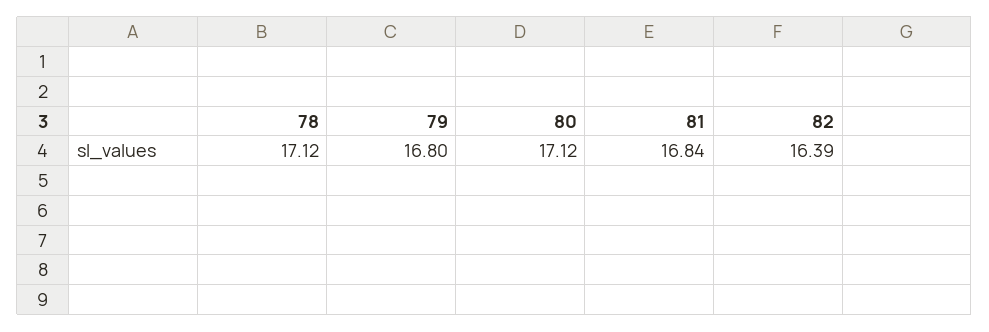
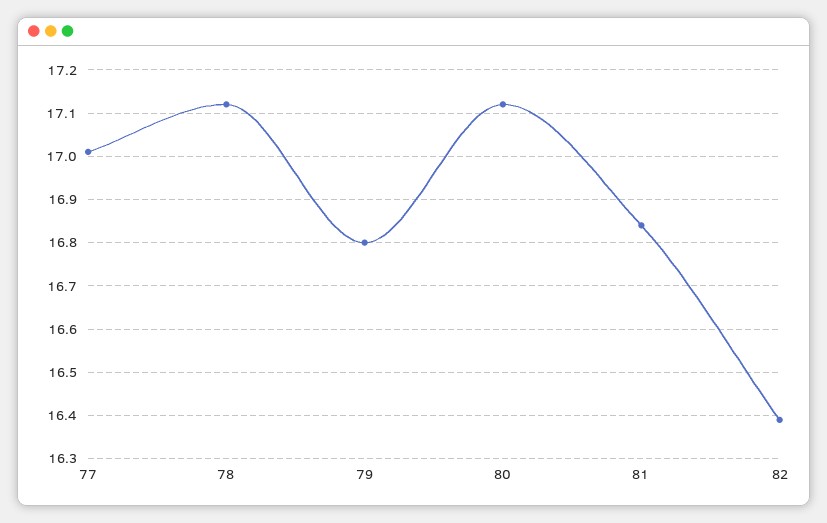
77: none -> 17

